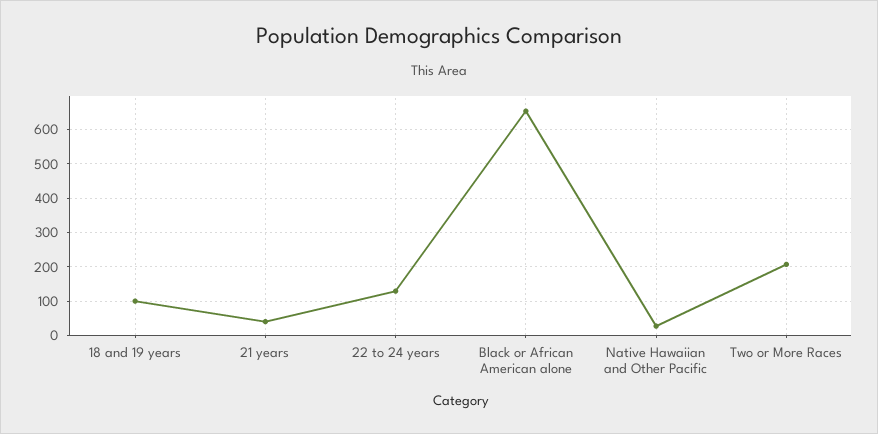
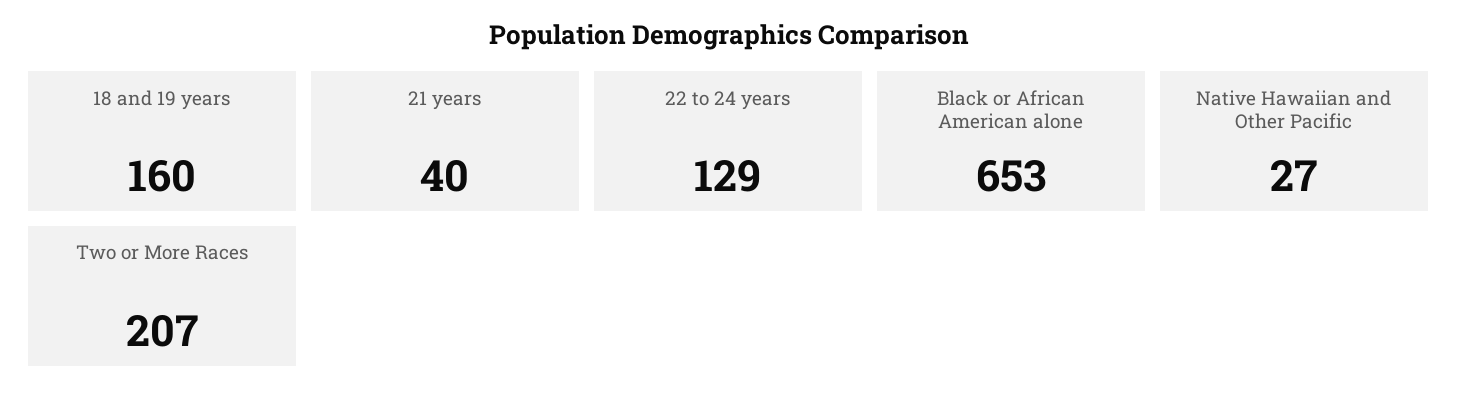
18 and 19 years: 100 -> 160

